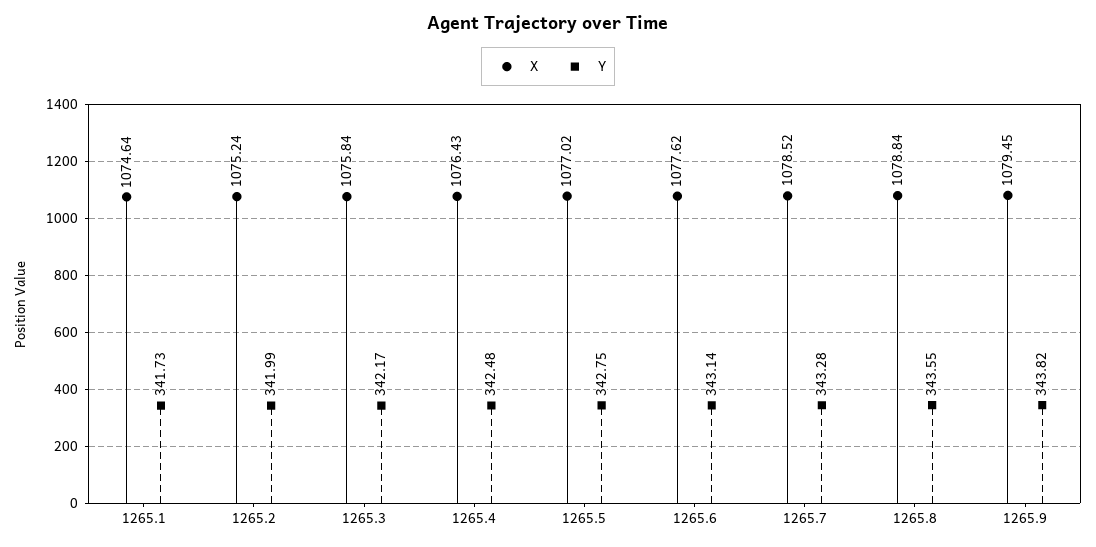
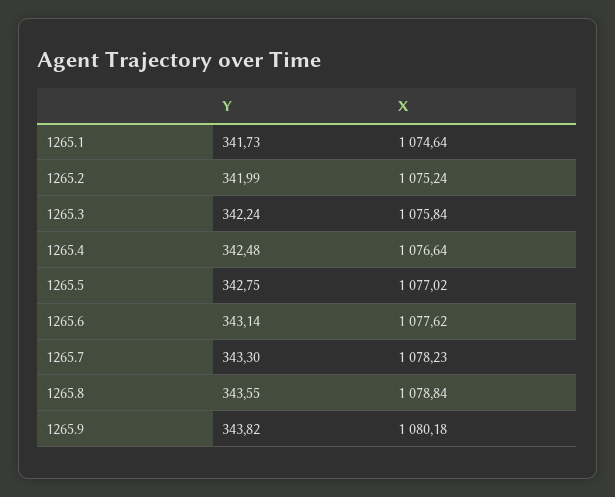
Y, 1265.3: 342.17 -> 342.24
X, 1265.4: 1076.43 -> 1076.64
X, 1265.7: 1078.52 -> 1078.23
Y, 1265.7: 343.28 -> 343.3
X, 1265.9: 1079.45 -> 1080.18

